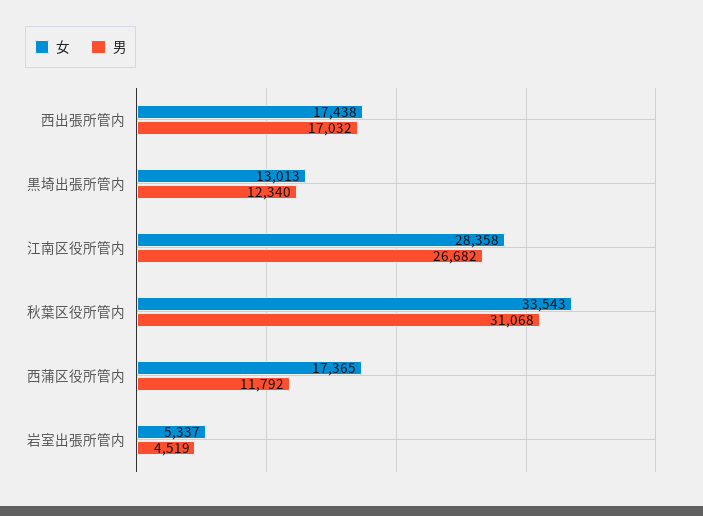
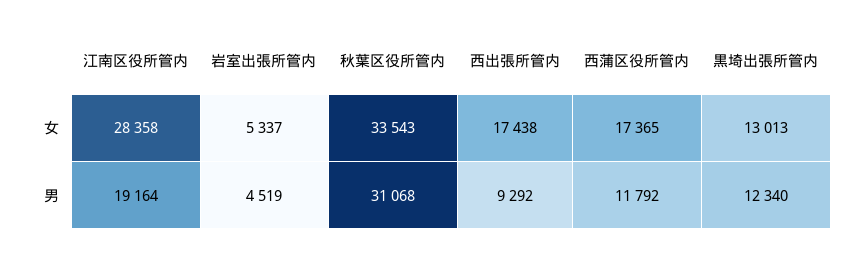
男, 西出張所管内: 17032 -> 9292
男, 江南区役所管内: 26682 -> 19164

